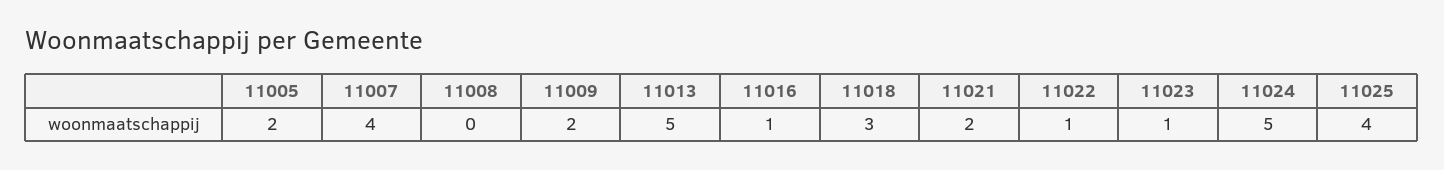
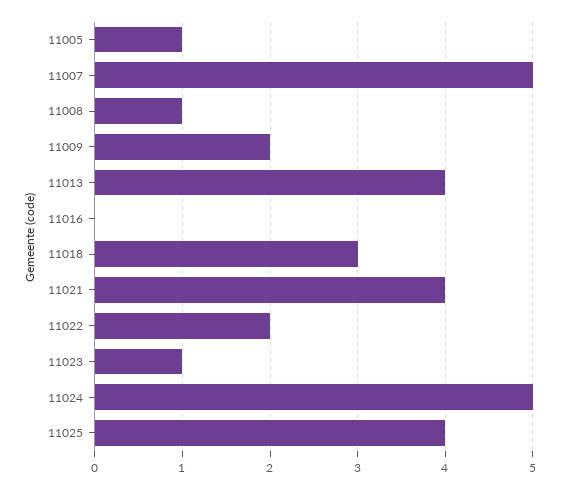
11005: 2 -> 1
11007: 4 -> 5
11008: 0 -> 1
11013: 5 -> 4
11016: 1 -> 0
11021: 2 -> 4
11022: 1 -> 2

